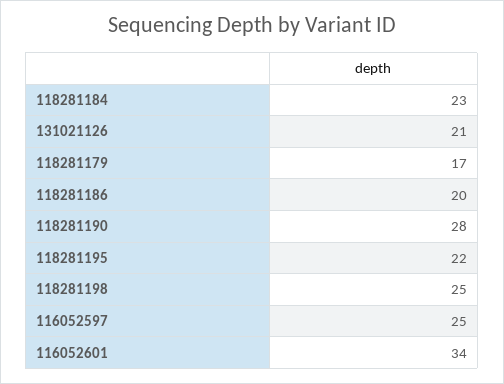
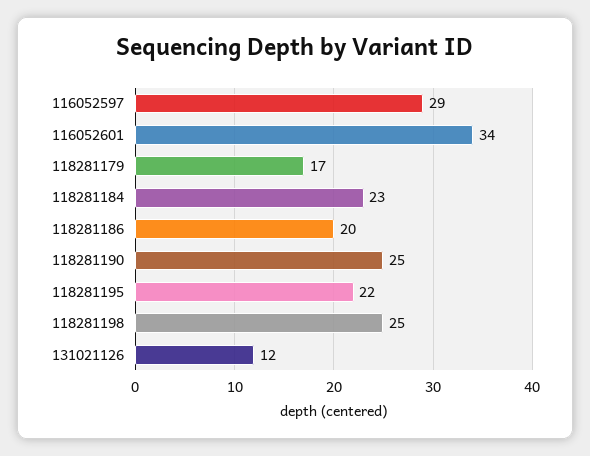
131021126: 21 -> 12
118281190: 28 -> 25
116052597: 25 -> 29

